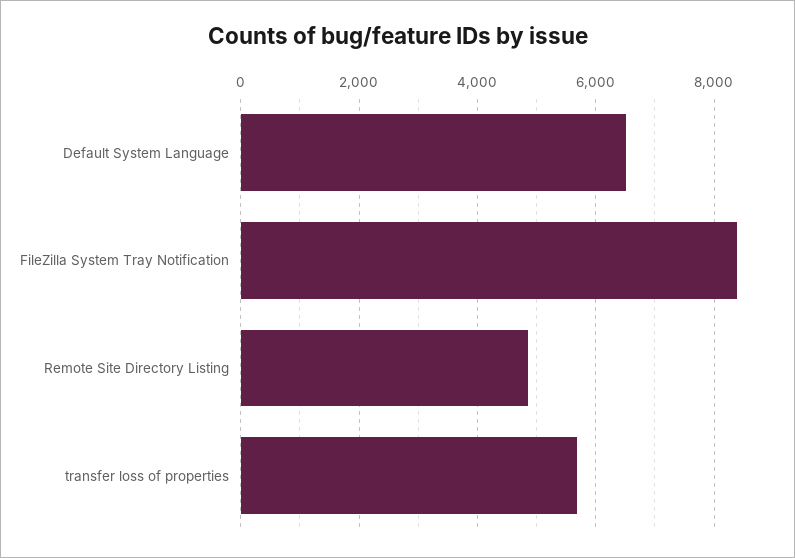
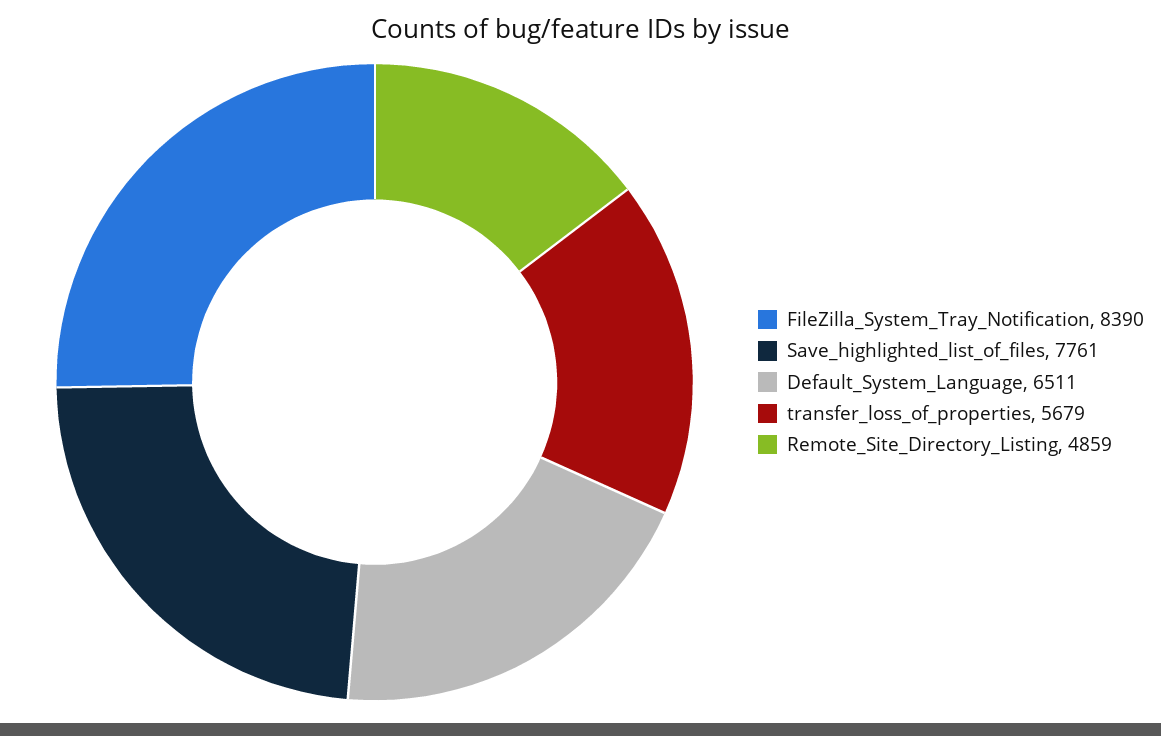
Save_highlighted_list_of_files: none -> 7761

